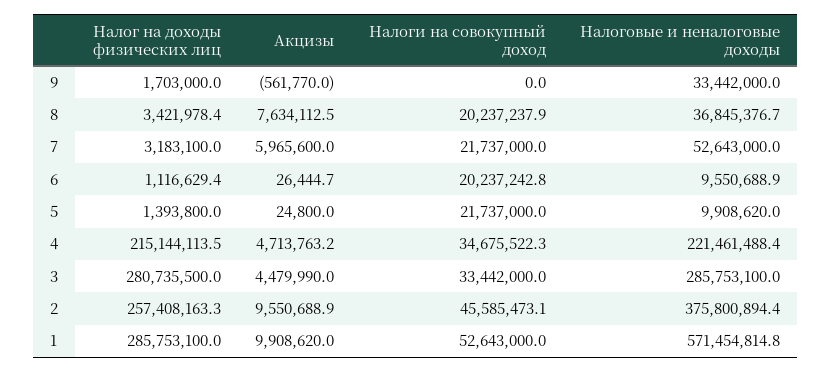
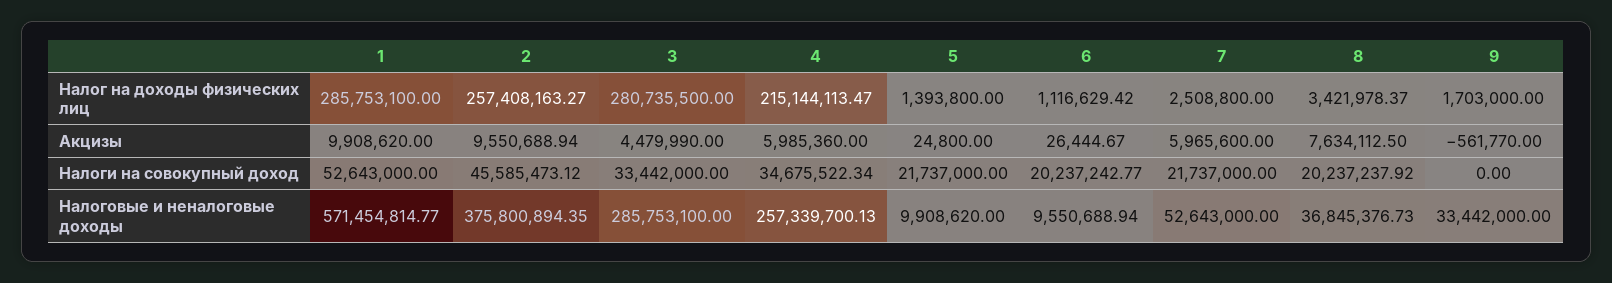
Налог на доходы физических лиц, 7: 3183100 -> 2508800
Акцизы, 4: 4713763.2 -> 5985360
Налоговые и неналоговые доходы, 4: 221461488.4 -> 257339700.13

